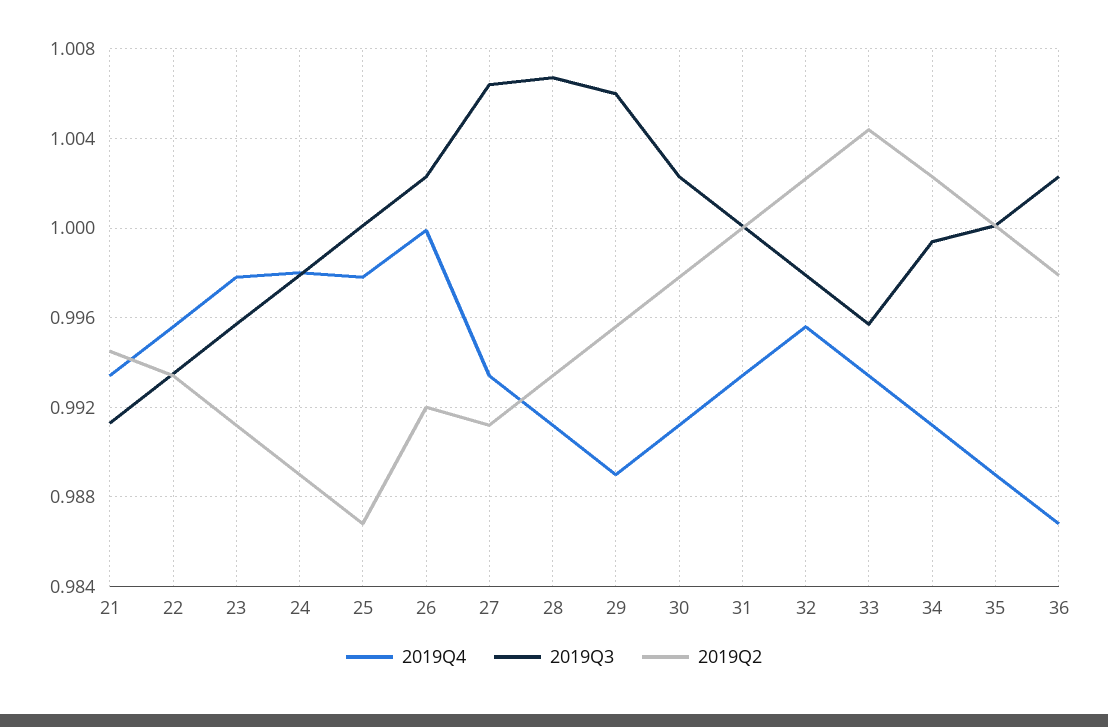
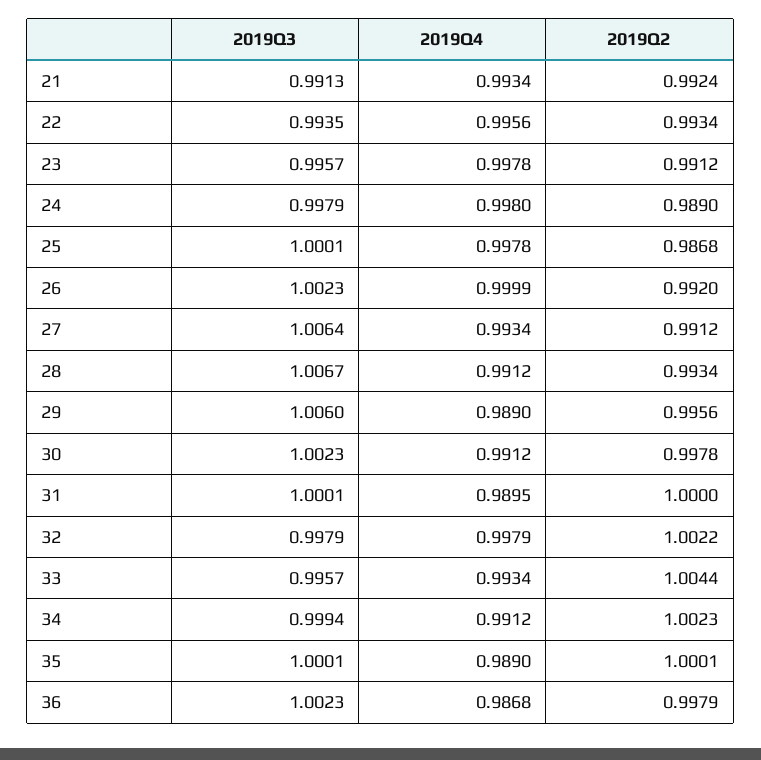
2019Q2, 21: 0.9945 -> 0.9924
2019Q4, 31: 0.9935 -> 0.9895
2019Q4, 32: 0.9955 -> 0.9979

